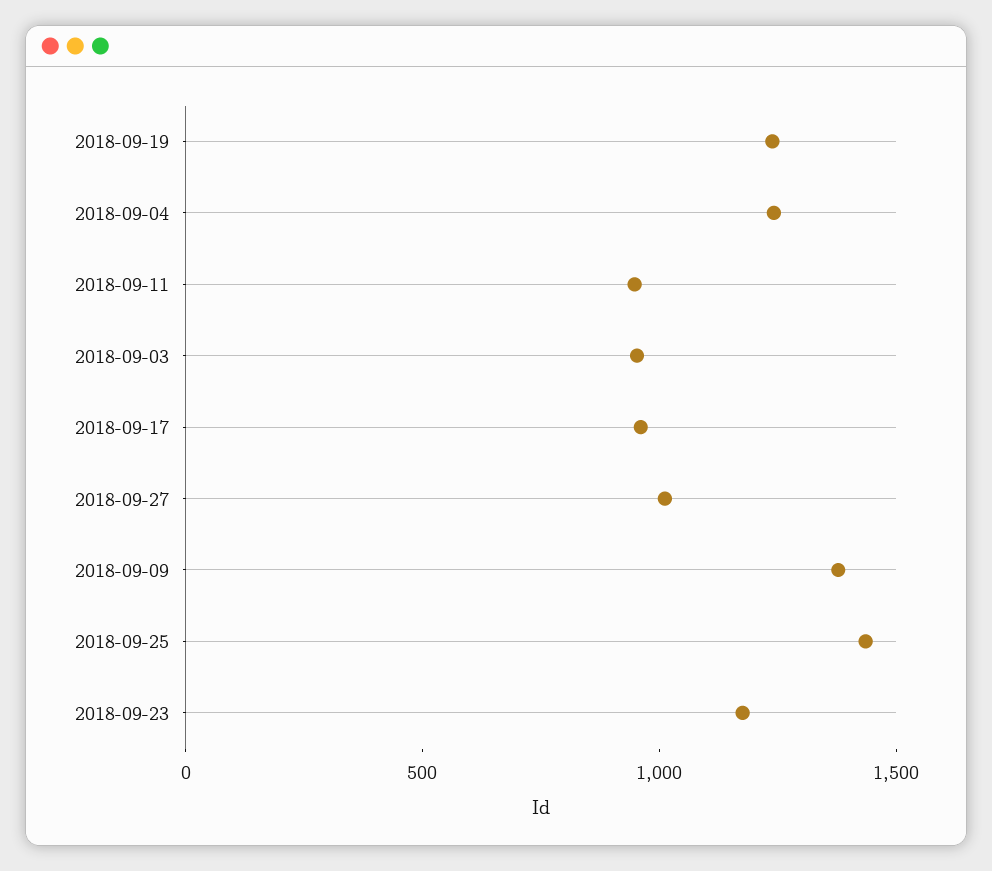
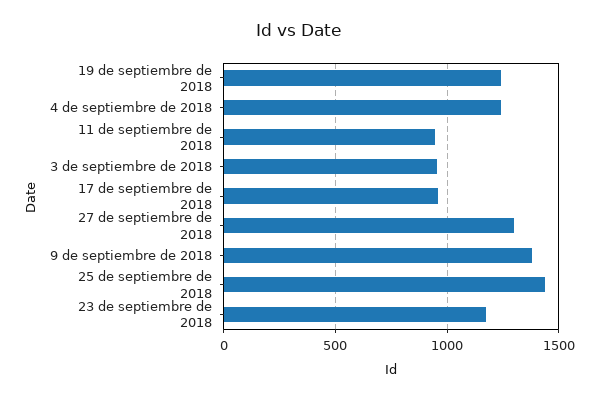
2018-09-27: 1000 -> 1300

